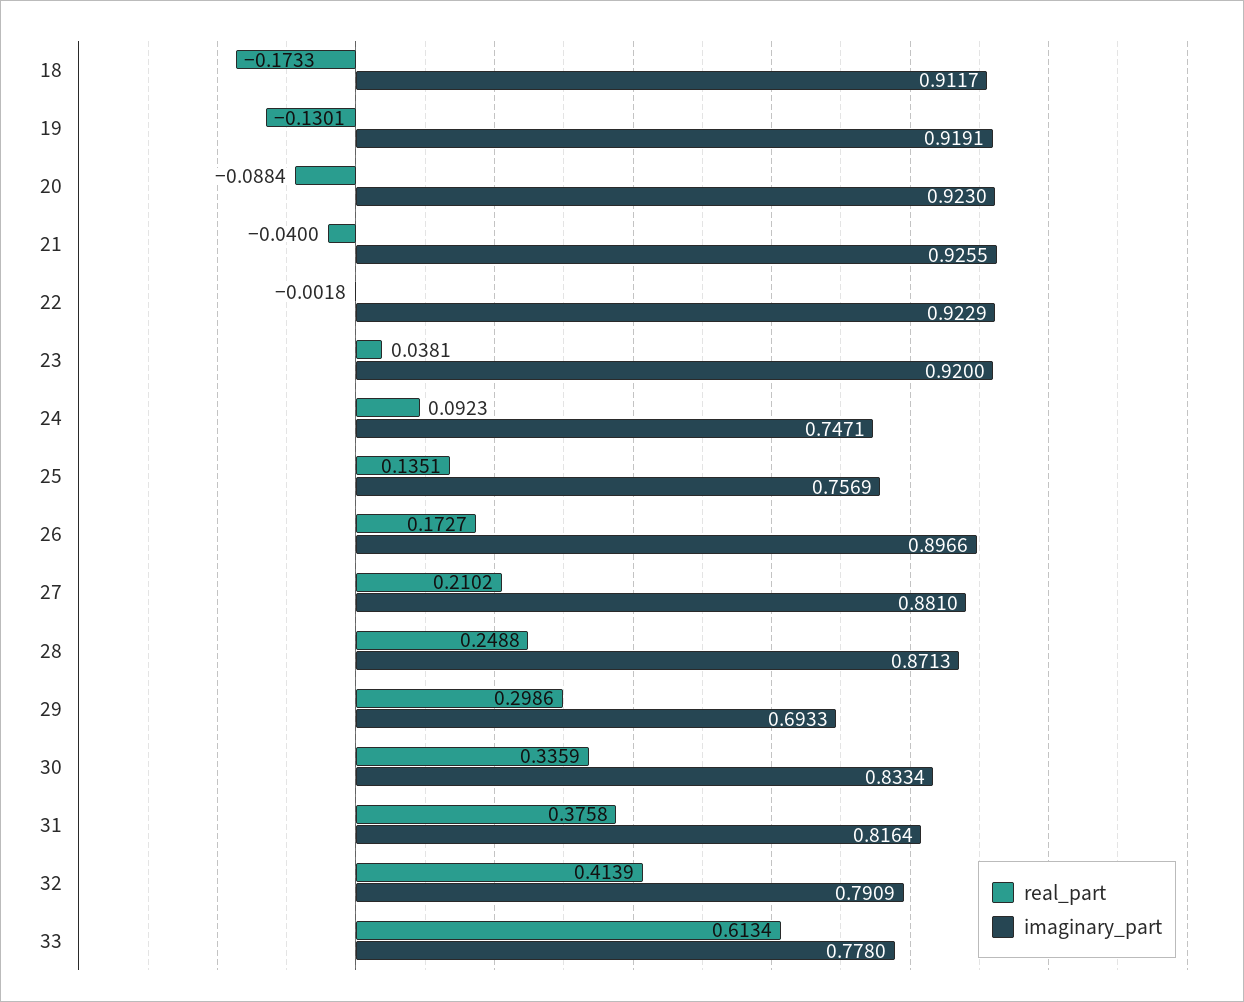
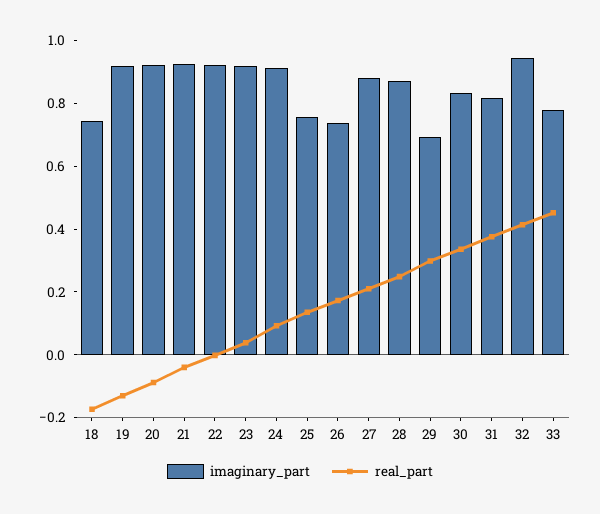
imaginary_part, 18: 0.9117 -> 0.75
imaginary_part, 24: 0.7471 -> 0.9
imaginary_part, 26: 0.8966 -> 0.75
imaginary_part, 32: 0.7909 -> 0.95
real_part, 33: 0.6134 -> 0.45

